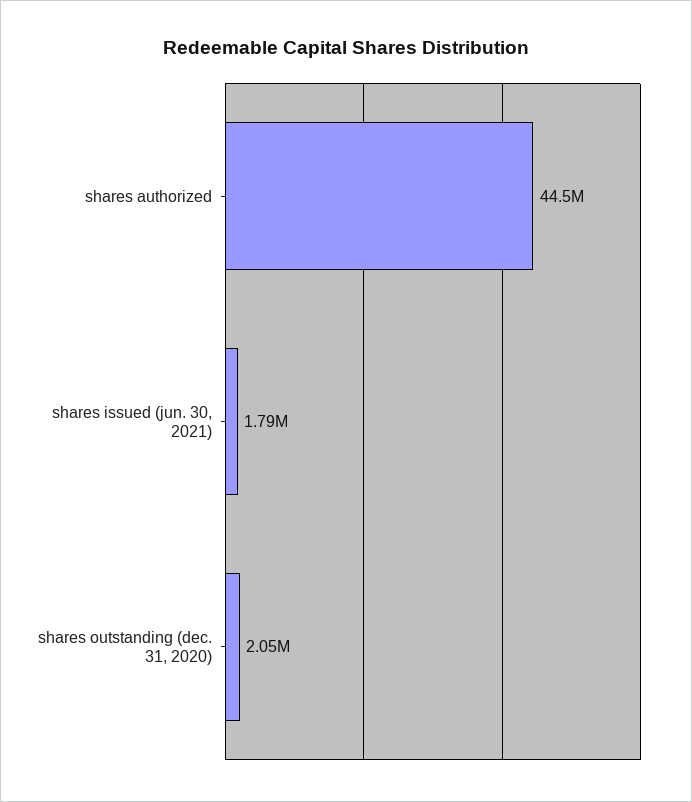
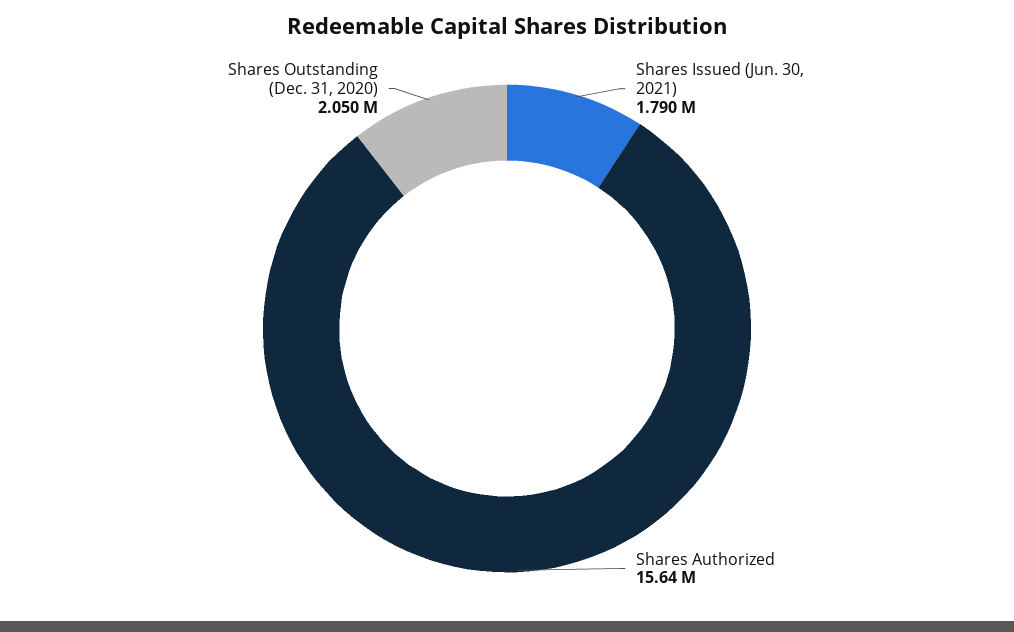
shares authorized: 44500000 -> 15640000

